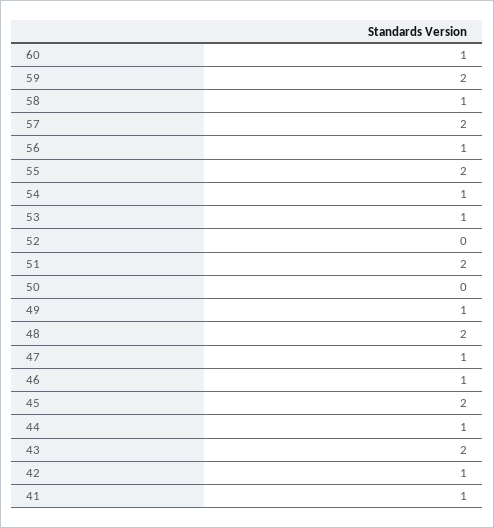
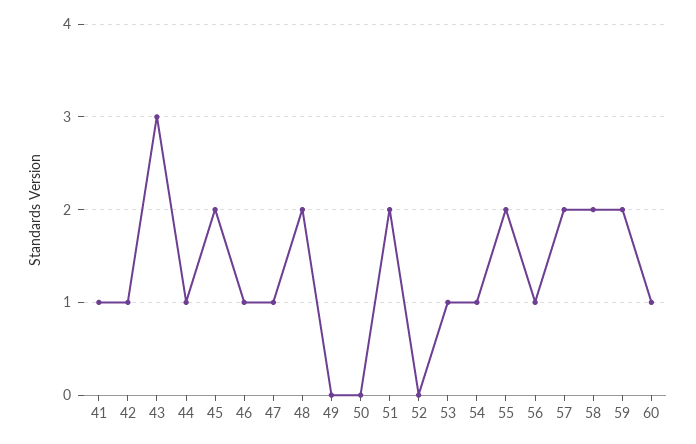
58: 1 -> 2
49: 1 -> 0
43: 2 -> 3

